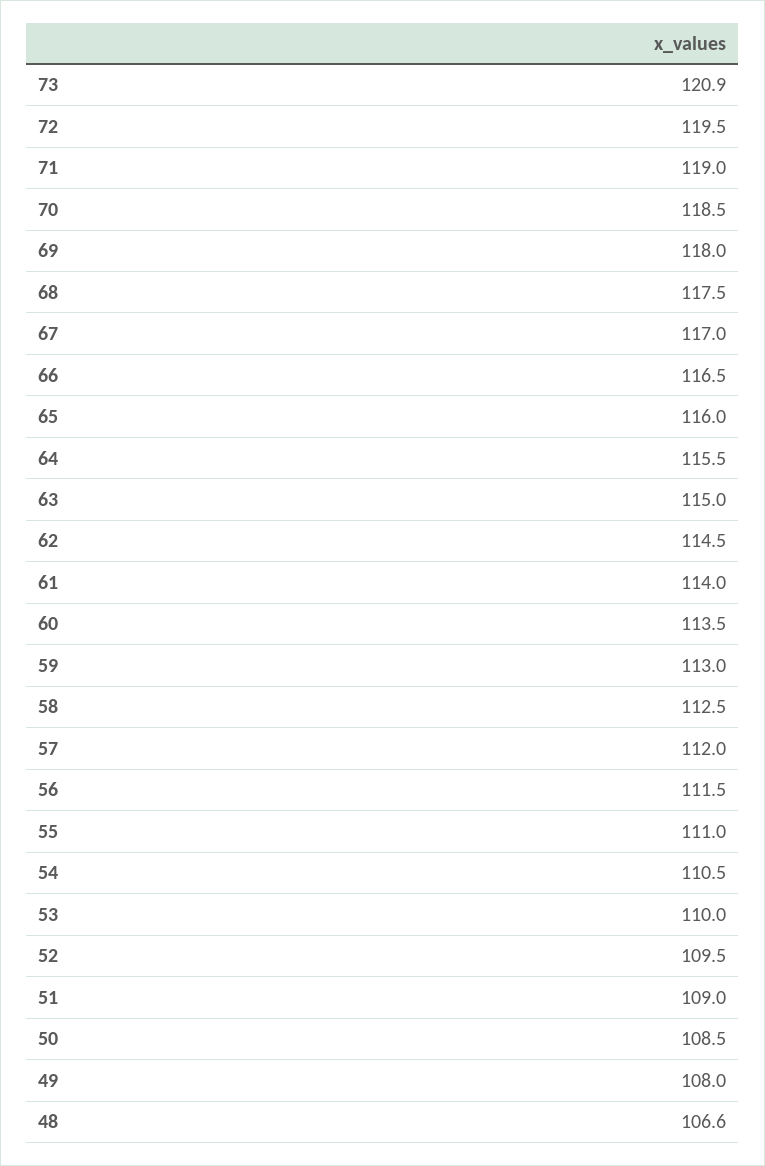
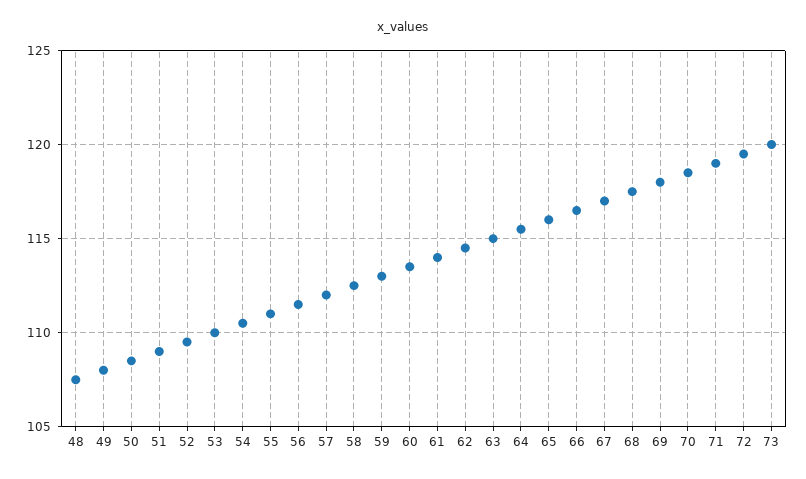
73: 120.9 -> 120
48: 106.6 -> 107.5

